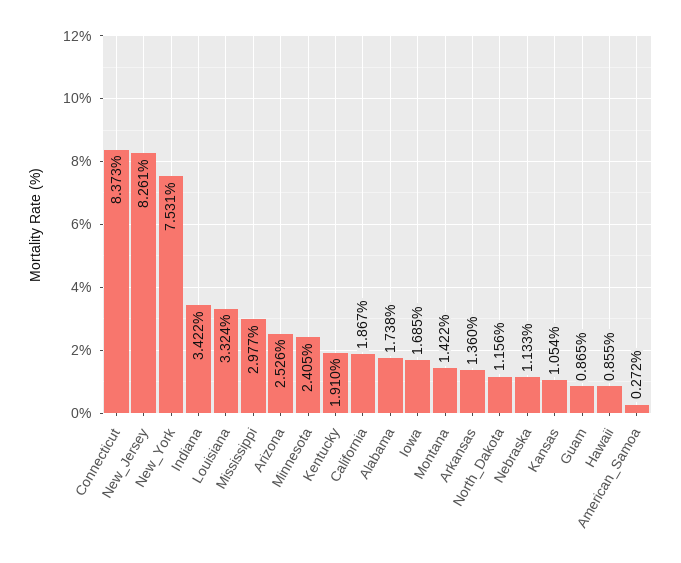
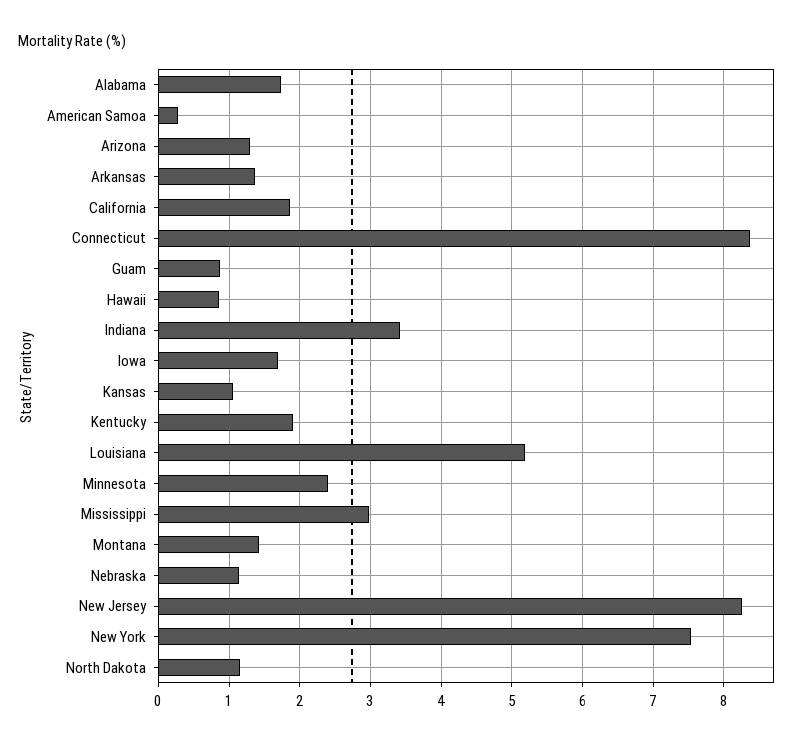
Louisiana: 3.324 -> 5.2
Arizona: 2.526 -> 1.3

